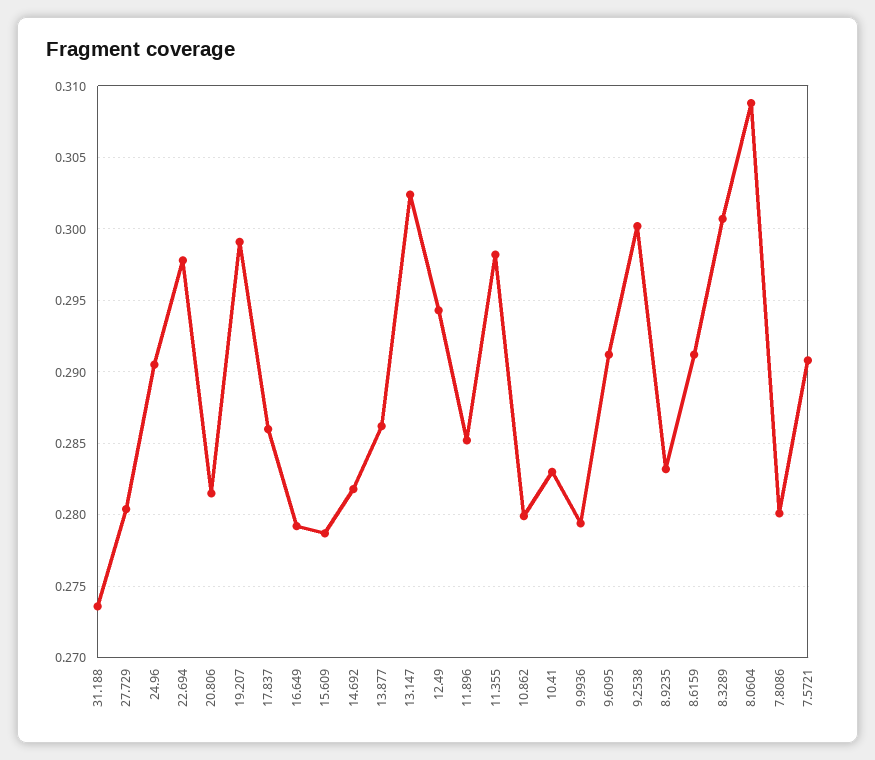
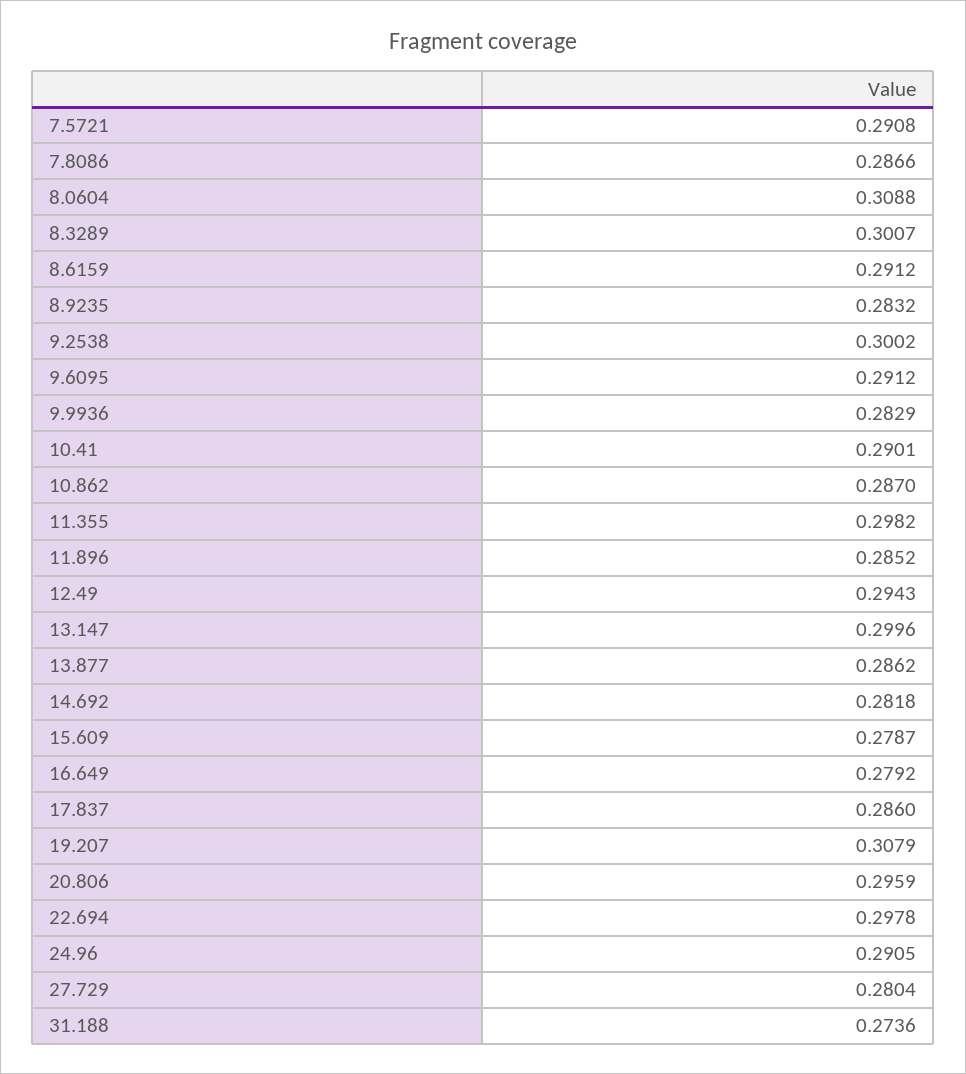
20.806: 0.2815 -> 0.2959
19.207: 0.299 -> 0.3079
13.147: 0.3025 -> 0.2996
10.862: 0.28 -> 0.287
10.41: 0.283 -> 0.2901
9.9936: 0.2795 -> 0.2829
7.8086: 0.28 -> 0.2866

